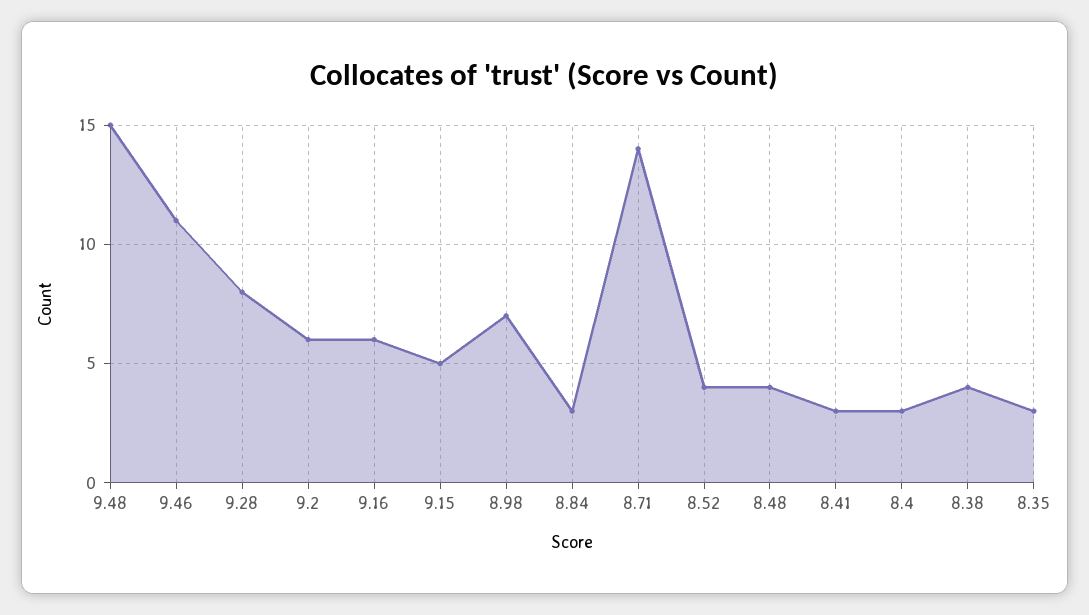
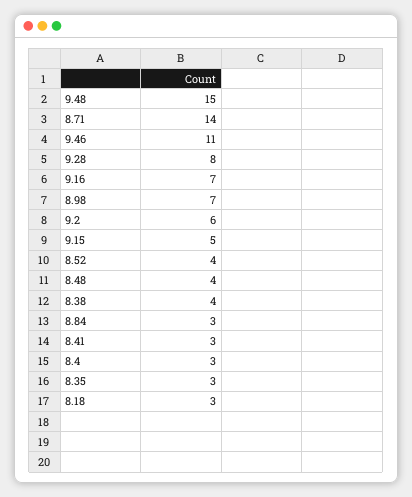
9.16: 6 -> 7
8.18: none -> 3

